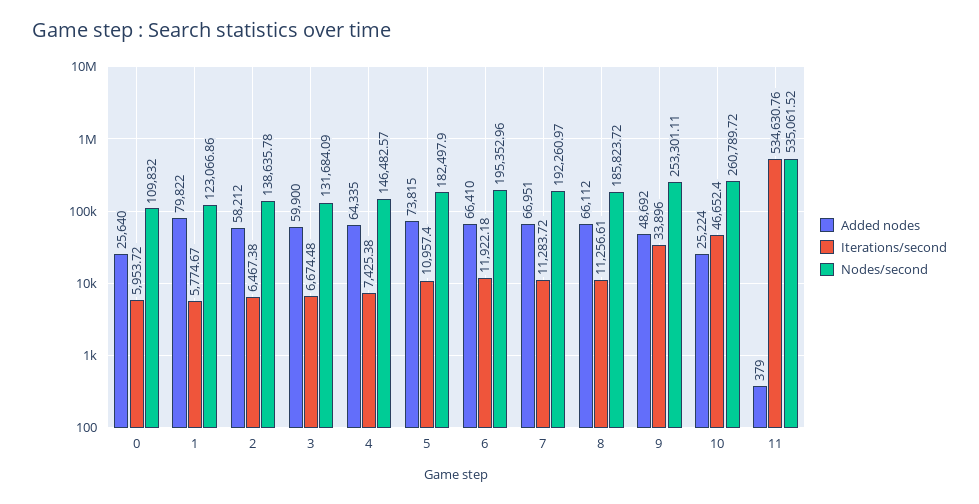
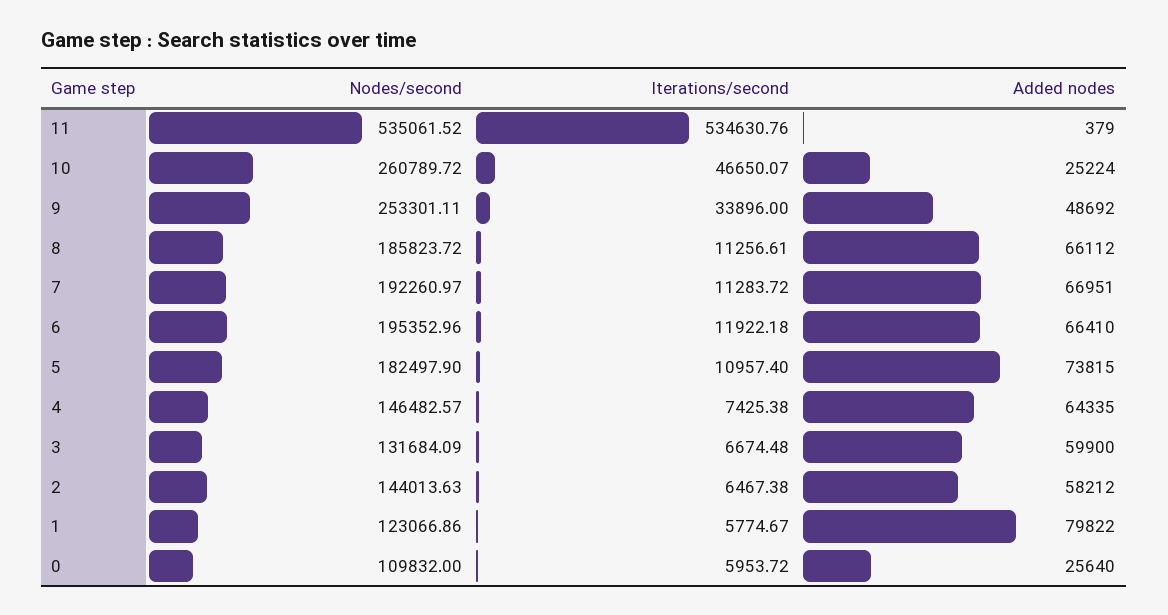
Nodes/second, 2: 138635.78 -> 144013.63
Iterations/second, 10: 46652.4 -> 46650.07

